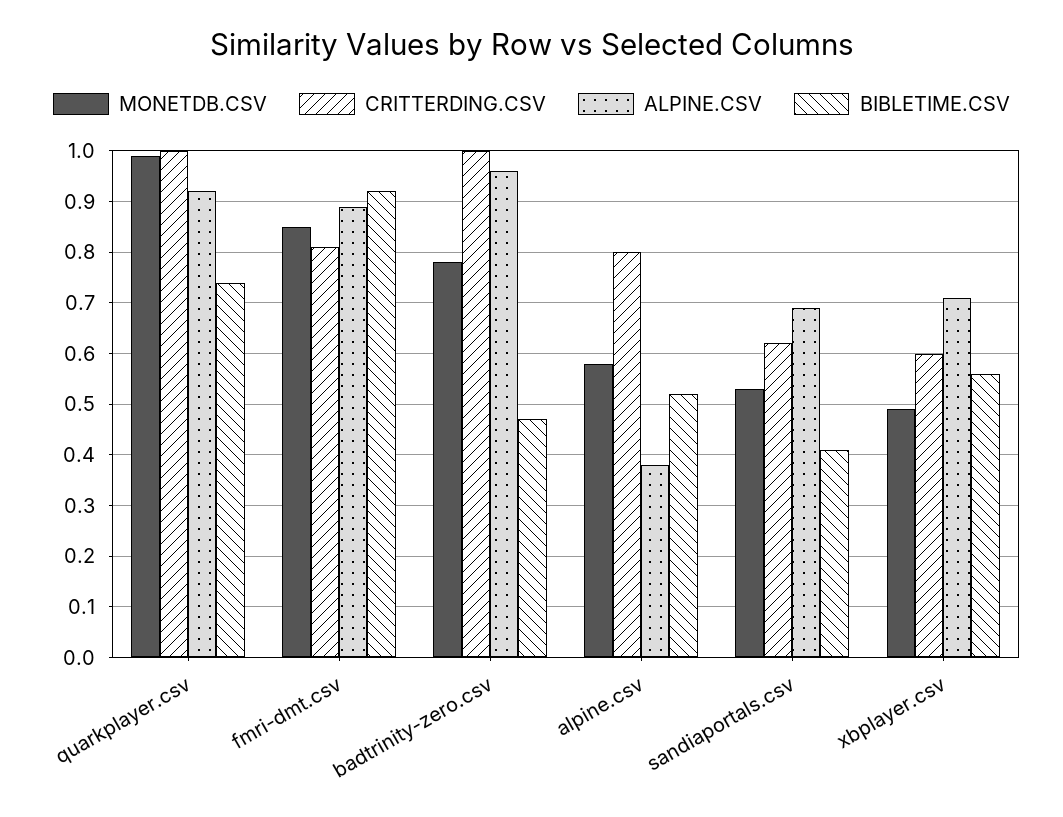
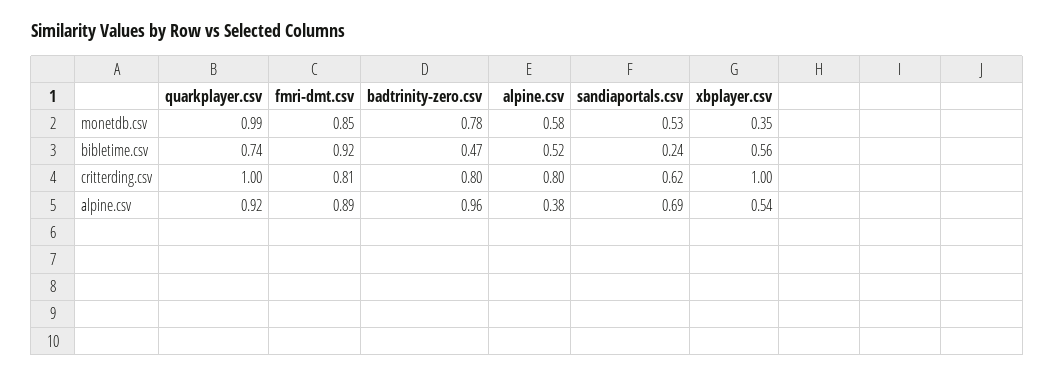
CRITTERDING.CSV, badtrinity-zero.csv: 1 -> 0.8
BIBLETIME.CSV, sandiaportals.csv: 0.4 -> 0.24
MONETDB.CSV, xbplayer.csv: 0.5 -> 0.35
CRITTERDING.CSV, xbplayer.csv: 0.6 -> 1
ALPINE.CSV, xbplayer.csv: 0.7 -> 0.54

